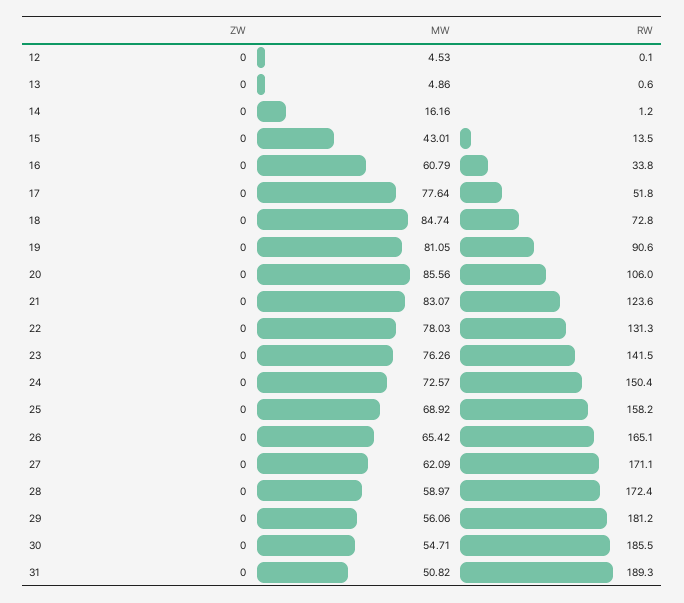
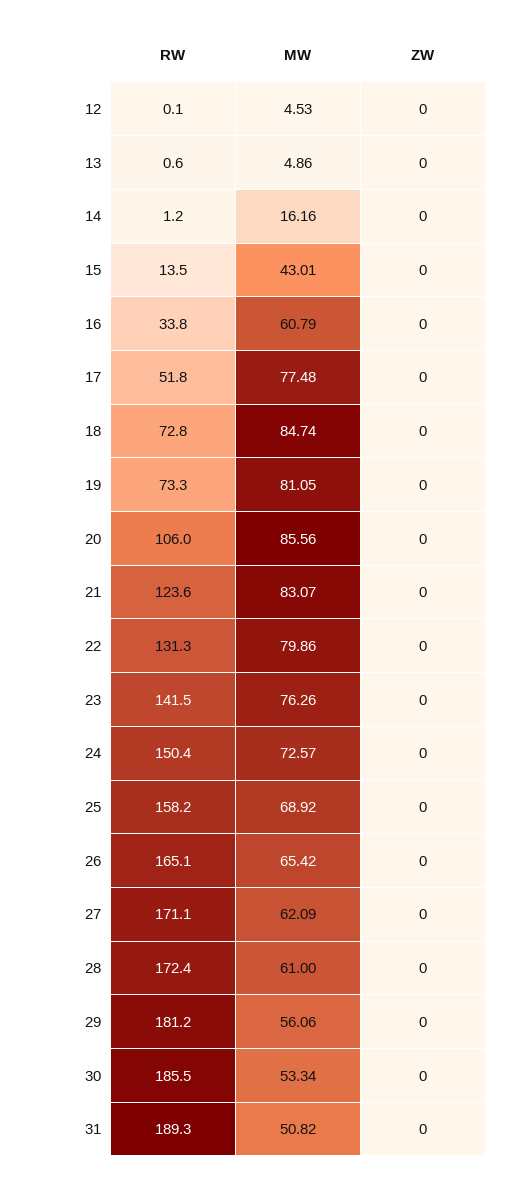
MW, 17: 77.64 -> 77.48
RW, 19: 90.6 -> 73.3
MW, 22: 78.03 -> 79.86
MW, 28: 58.97 -> 61
MW, 30: 54.71 -> 53.34

